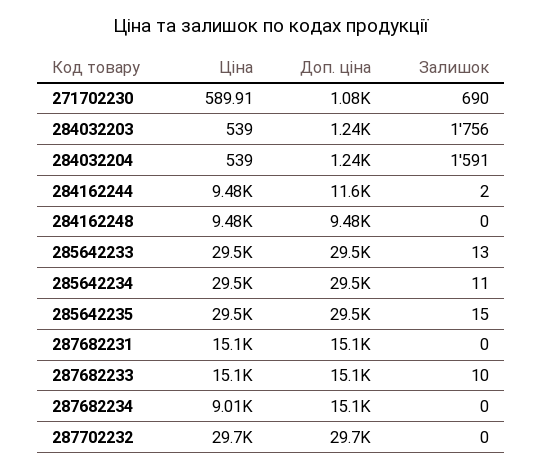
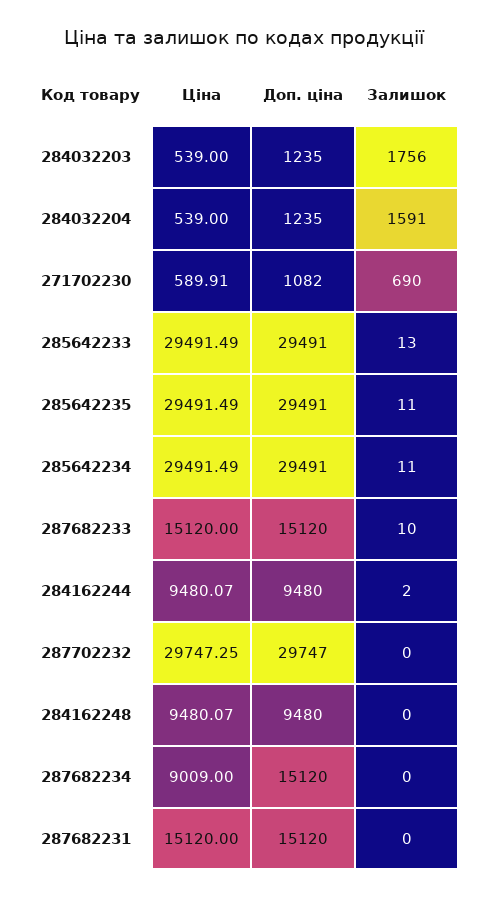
Доп. ціна, 284162244: 11600 -> 9480
Залишок, 285642235: 15 -> 11

